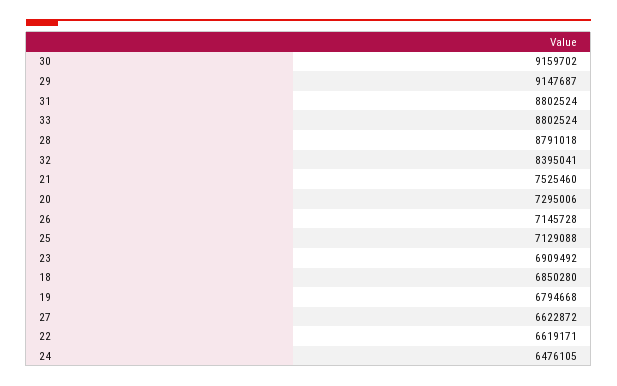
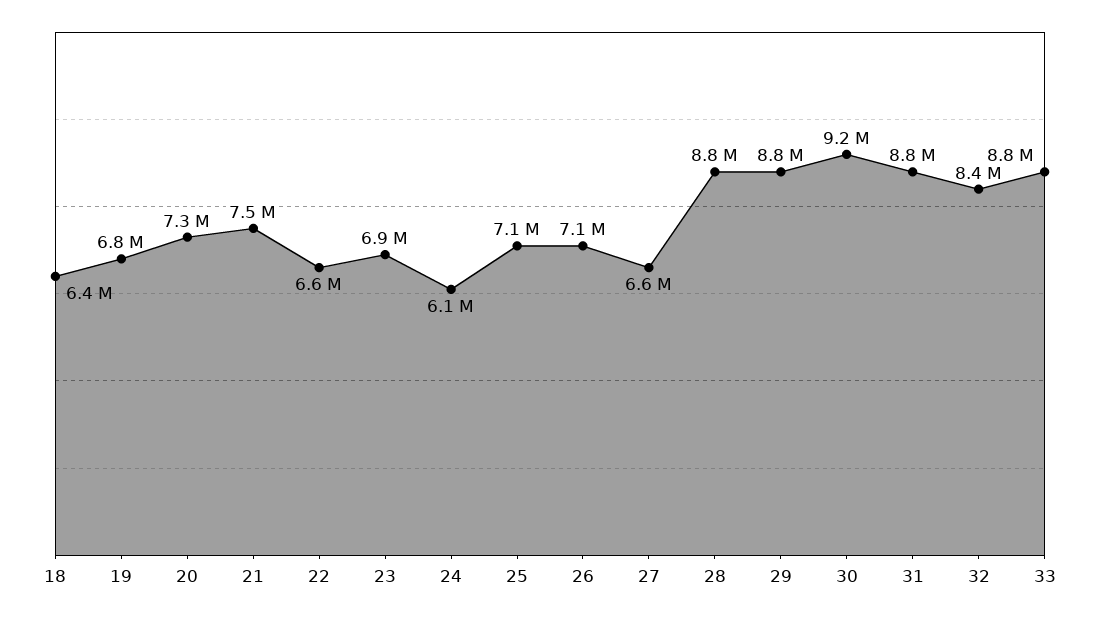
29: 9147687 -> 8800000
18: 6850280 -> 6400000
24: 6476105 -> 6100000

